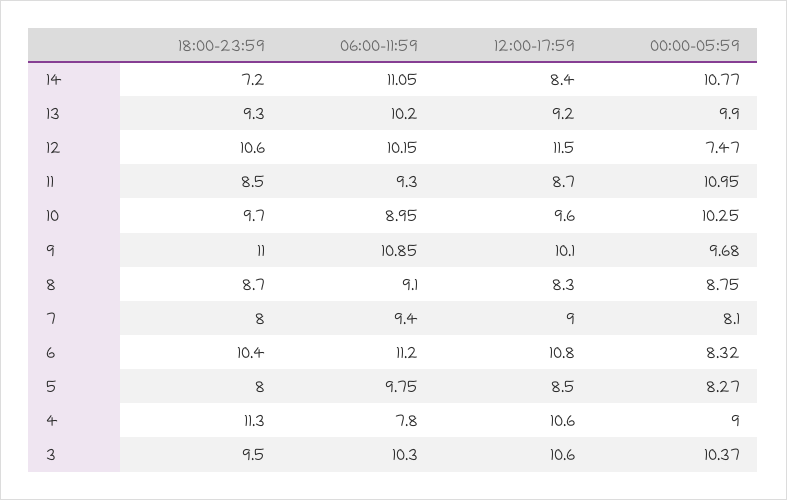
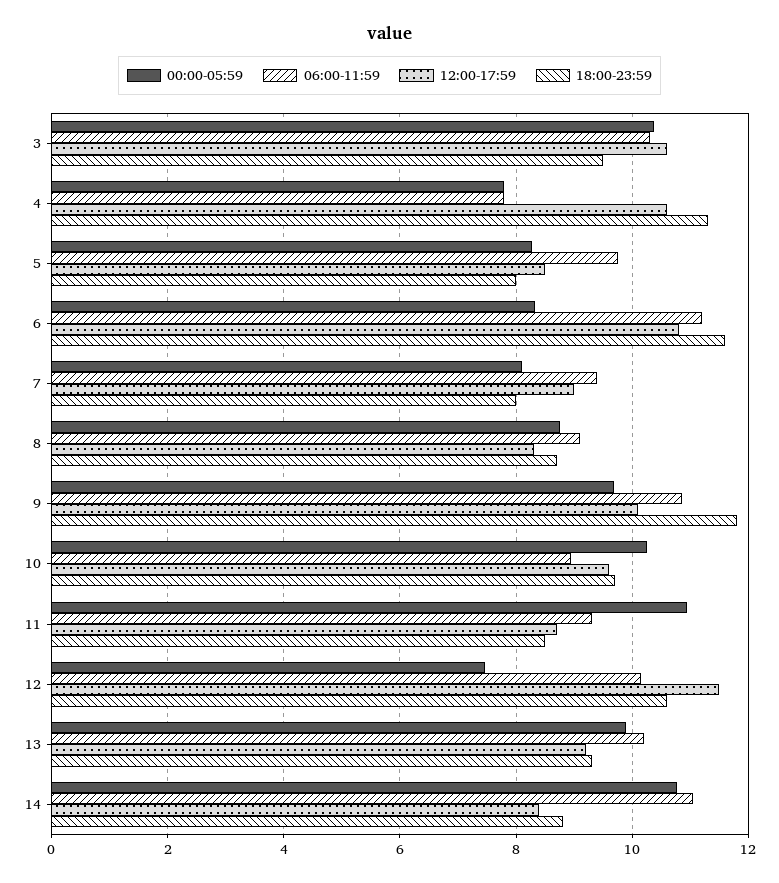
18:00-23:59, 14: 7.2 -> 8.8
18:00-23:59, 9: 11 -> 11.8
18:00-23:59, 6: 10.4 -> 11.6
00:00-05:59, 4: 9 -> 7.8

